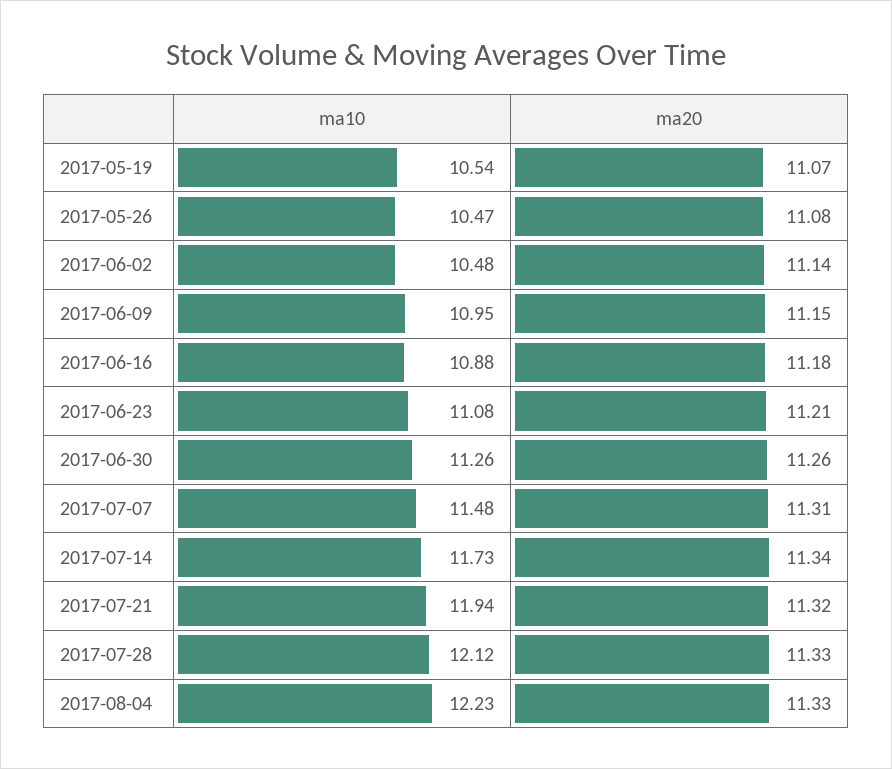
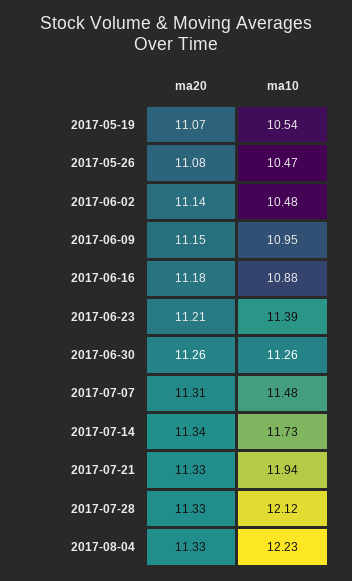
ma10, 2017-06-23: 11.08 -> 11.39
ma20, 2017-07-21: 11.32 -> 11.33

